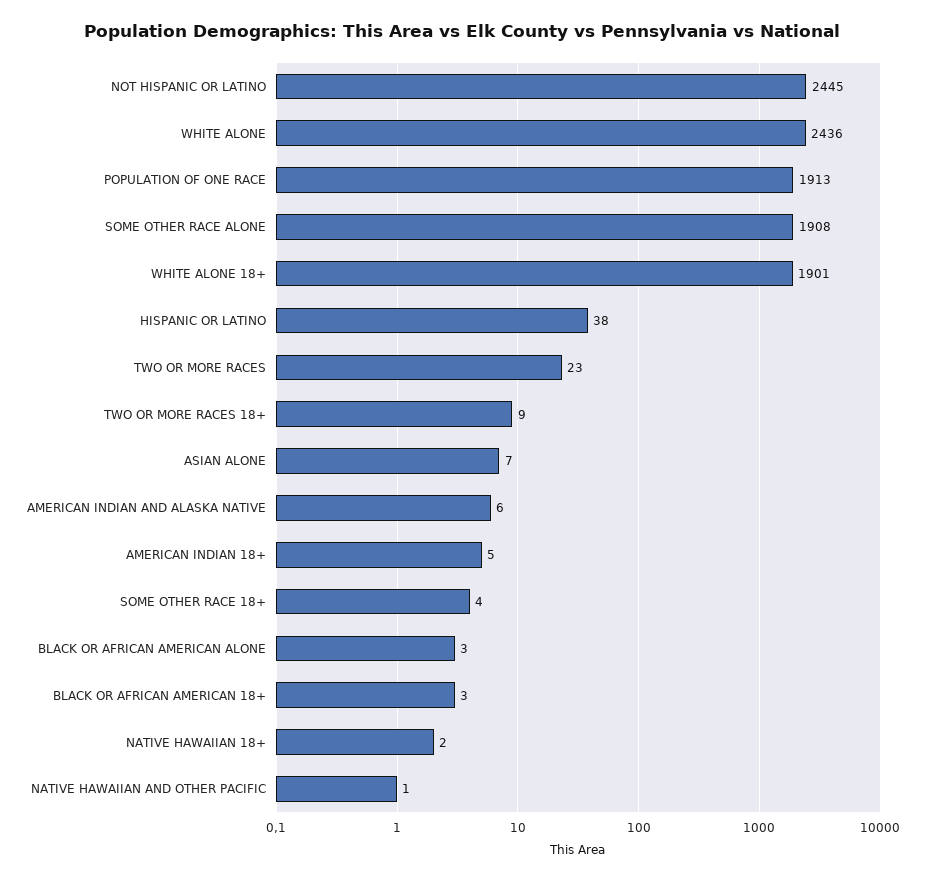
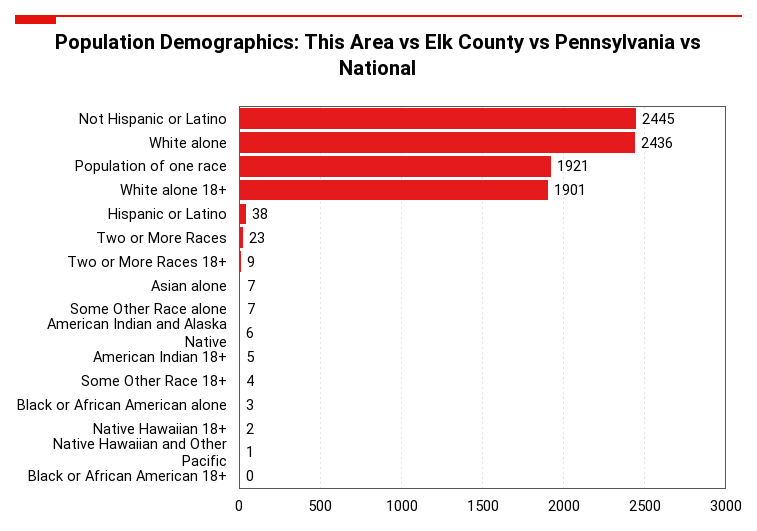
POPULATION OF ONE RACE: 1913 -> 1921
SOME OTHER RACE ALONE: 1908 -> 7
BLACK OR AFRICAN AMERICAN 18+: 3 -> 0

